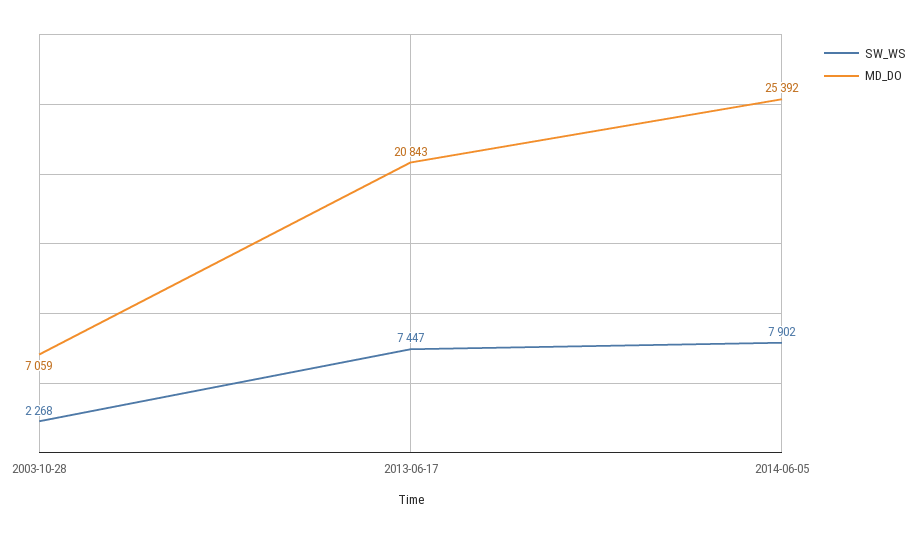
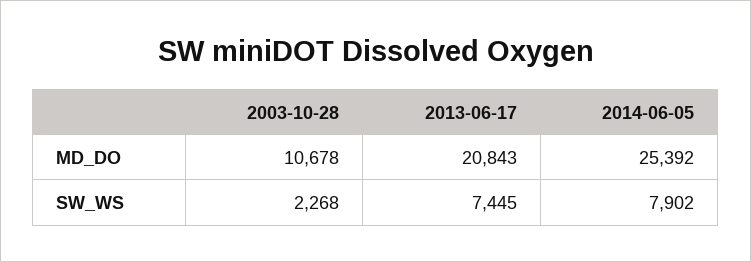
MD_DO, 2003-10-28: 7059 -> 10678
SW_WS, 2013-06-17: 7447 -> 7445

